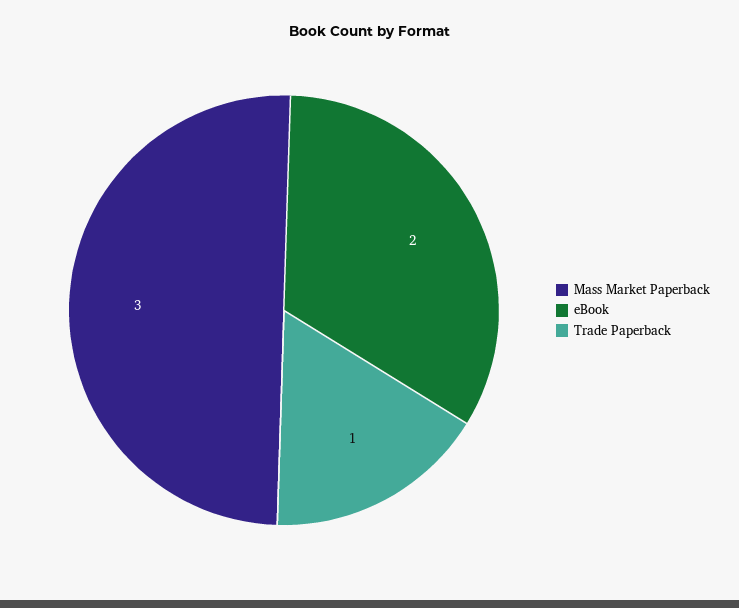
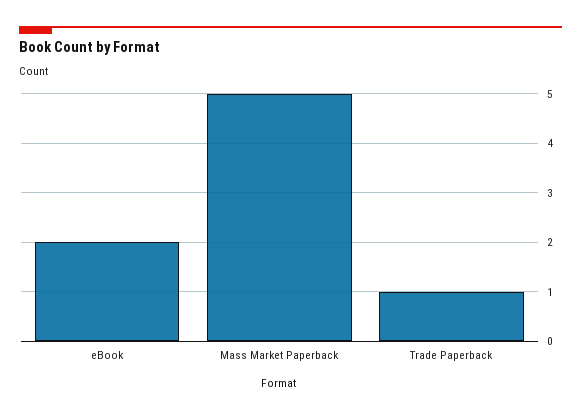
Mass Market Paperback: 3 -> 5

